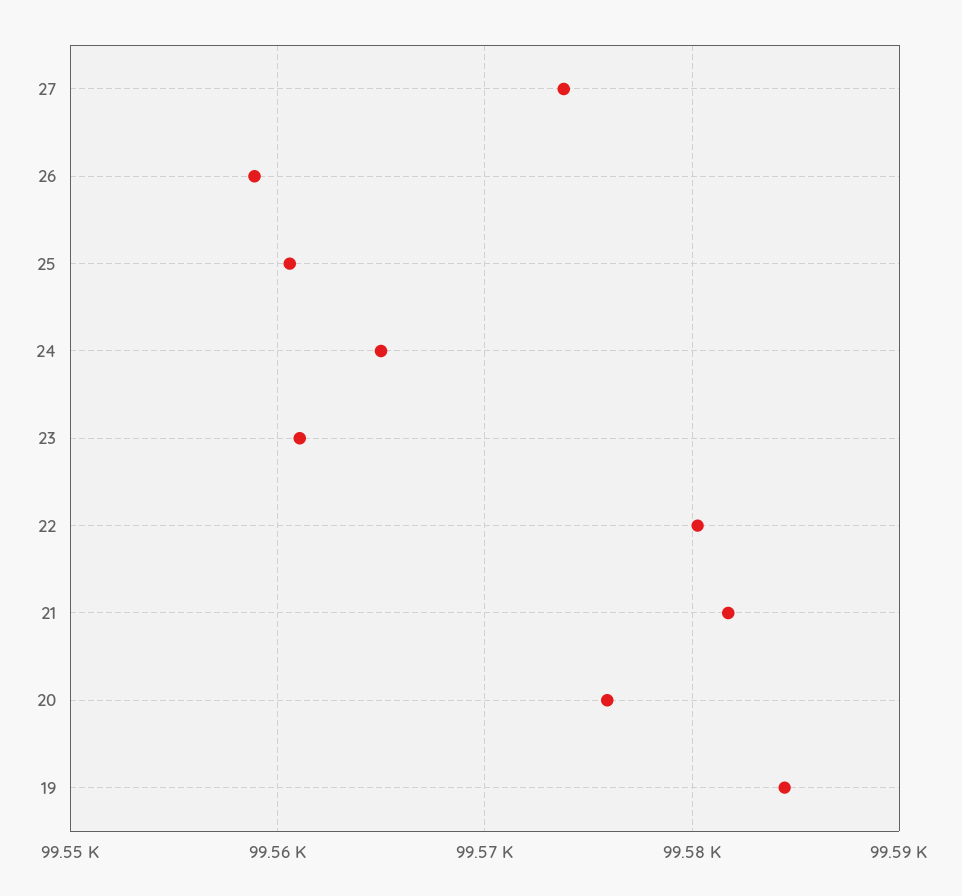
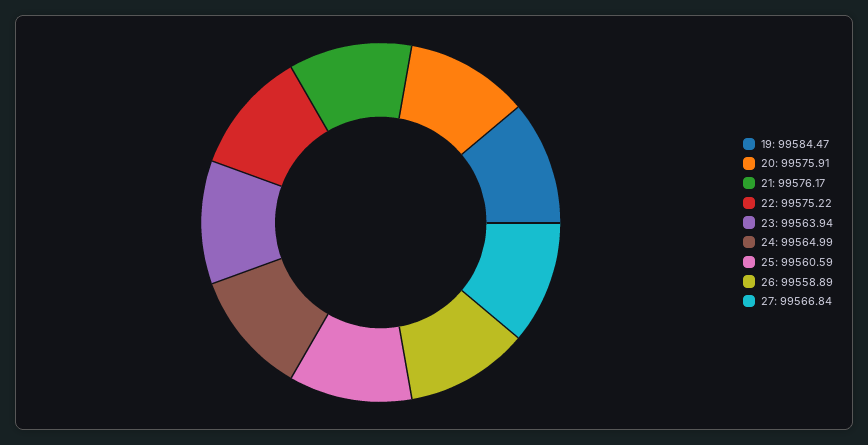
27: 99574 -> 99566.84
23: 99561 -> 99563.94
22: 99580 -> 99575.22
21: 99582 -> 99576.17

